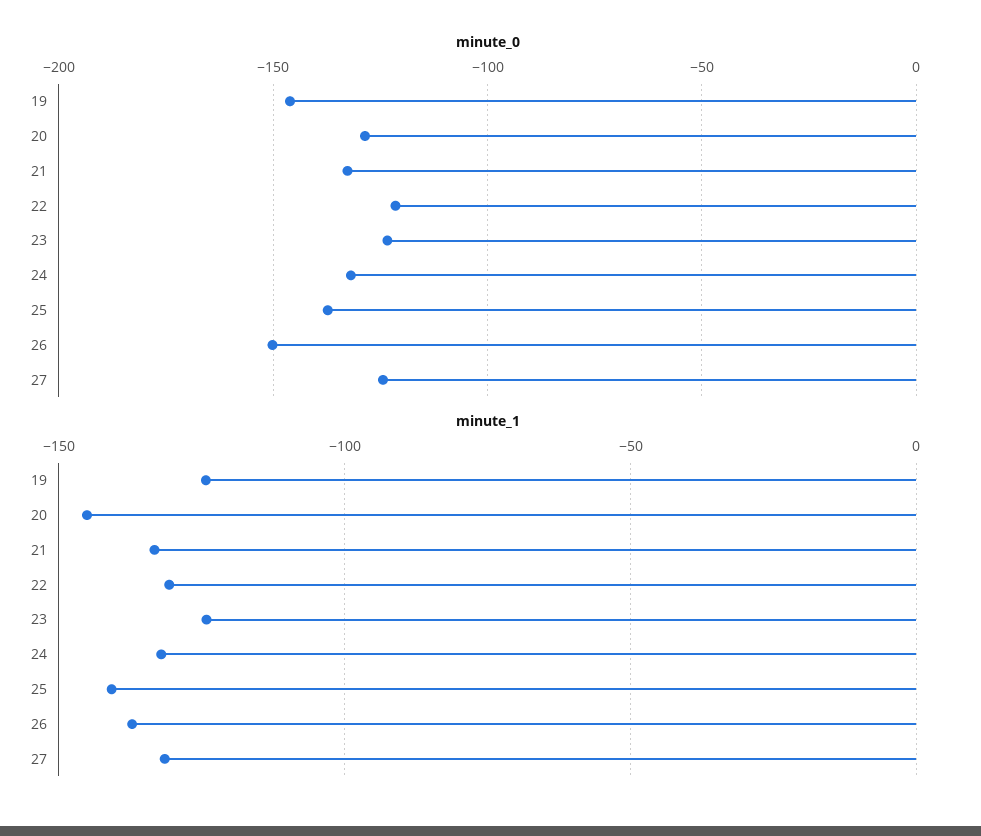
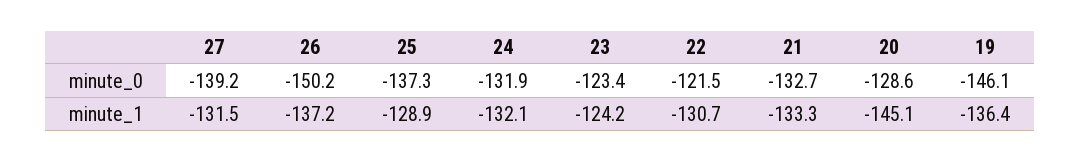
minute_0, 27: -125 -> -139.2
minute_1, 19: -125 -> -136.4
minute_1, 25: -140 -> -128.9

